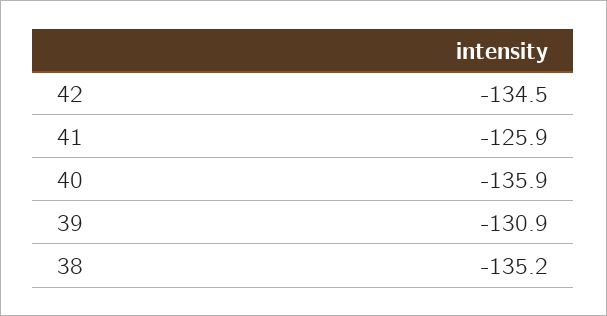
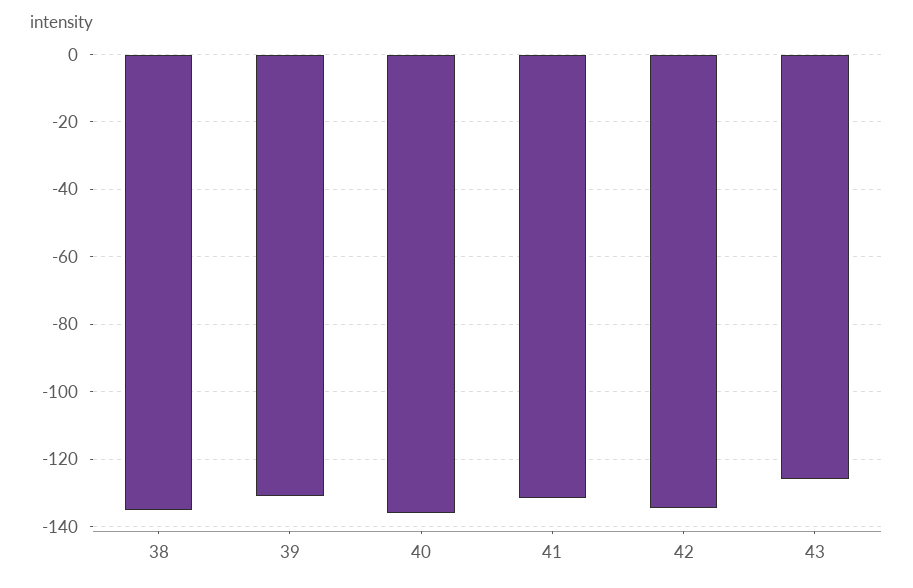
41: -125.9 -> -132
43: none -> -126

